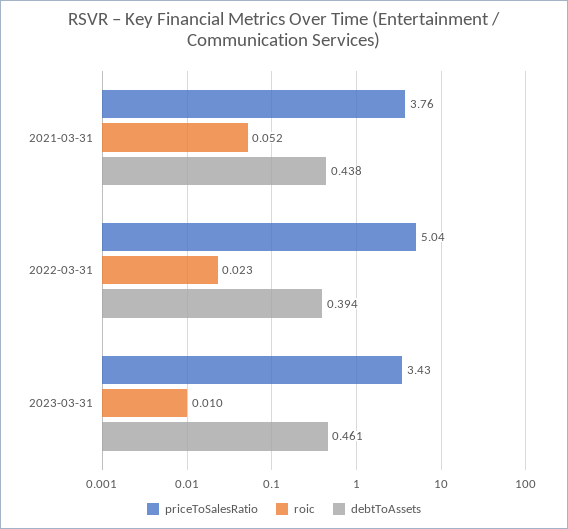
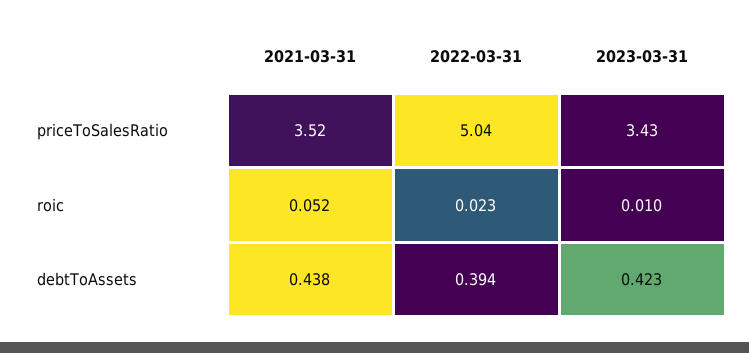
priceToSalesRatio, 2021-03-31: 3.76 -> 3.52
debtToAssets, 2023-03-31: 0.461 -> 0.423

